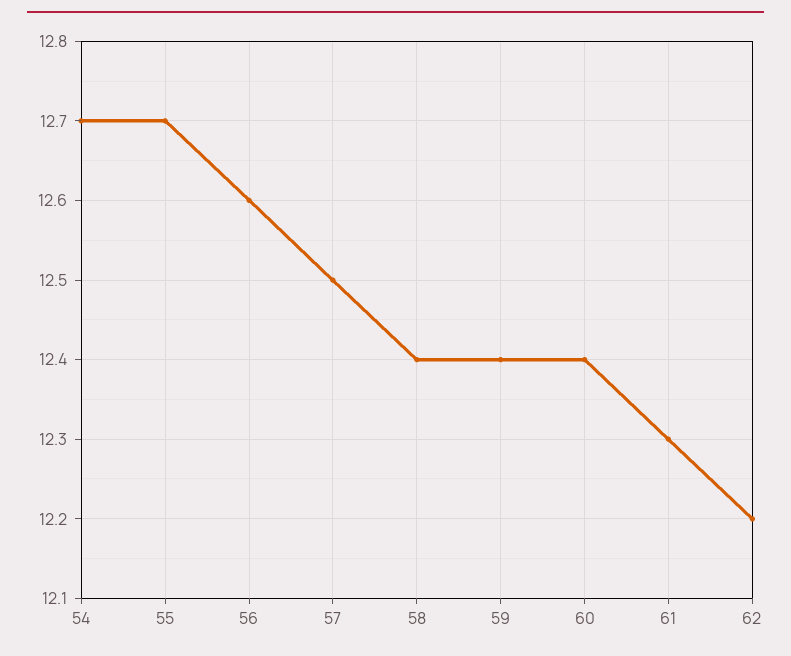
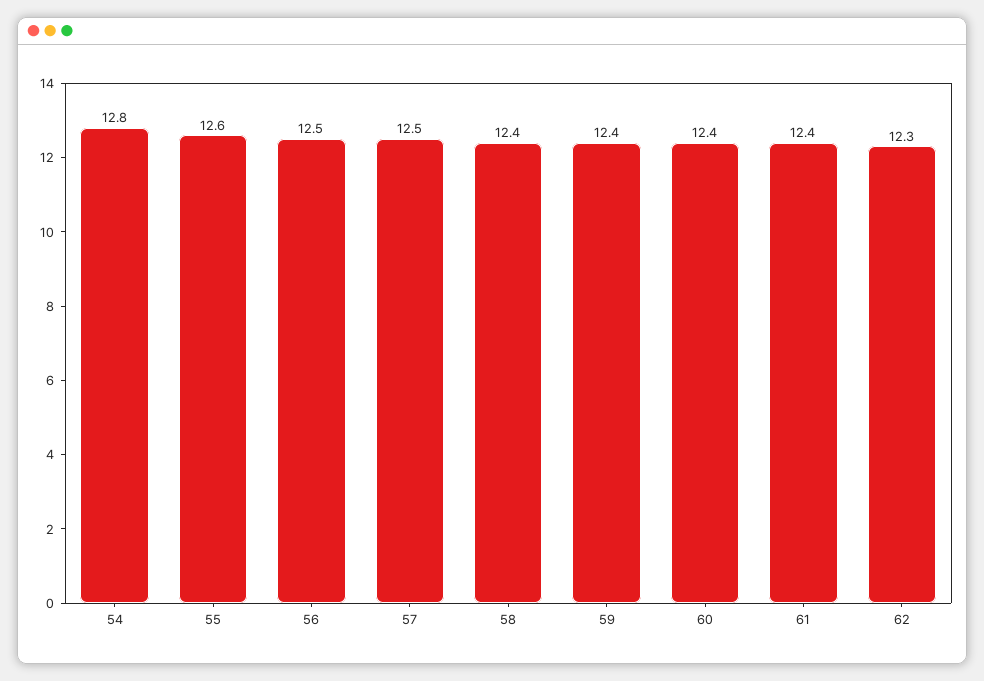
54: 12.7 -> 12.8
55: 12.7 -> 12.6
56: 12.6 -> 12.5
61: 12.3 -> 12.4
62: 12.2 -> 12.3

